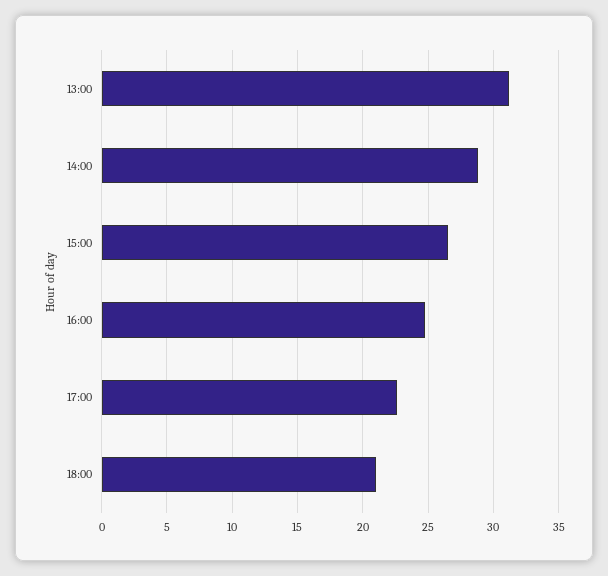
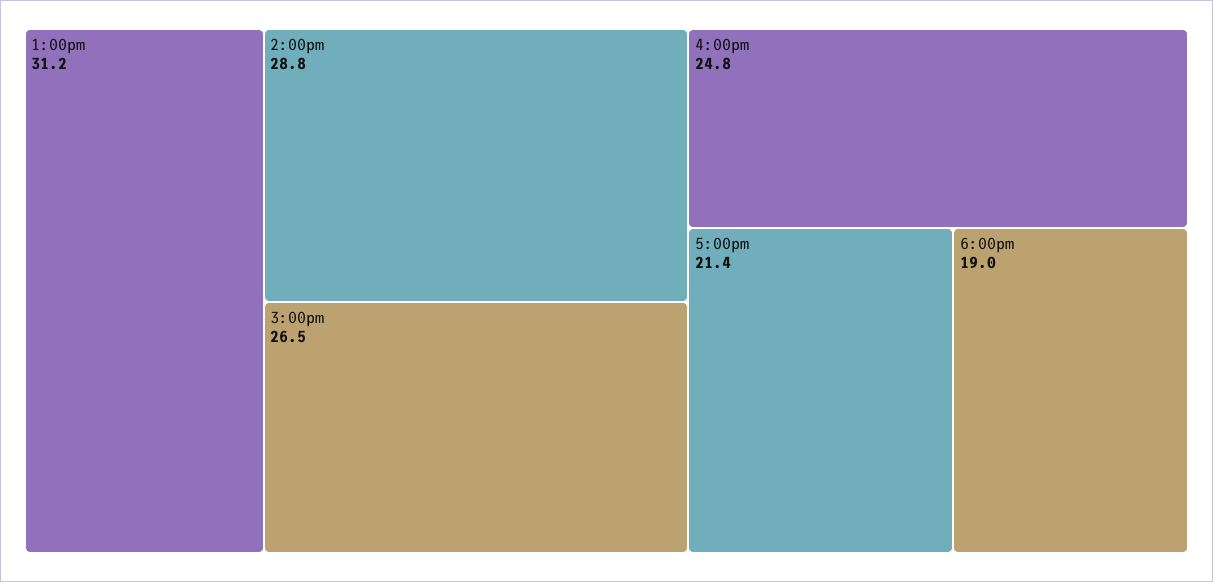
17:00: 22.5 -> 21.4
18:00: 21 -> 19

